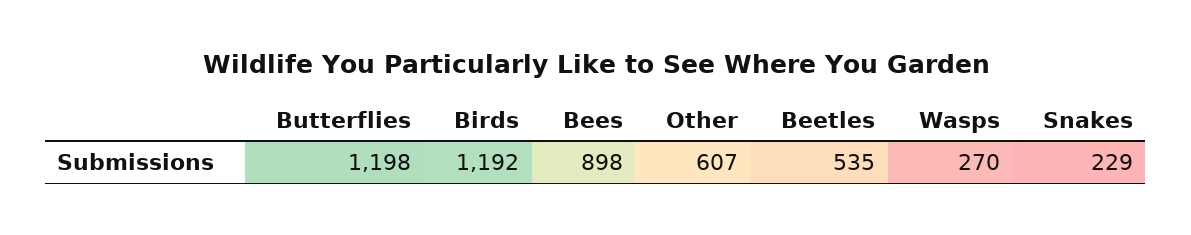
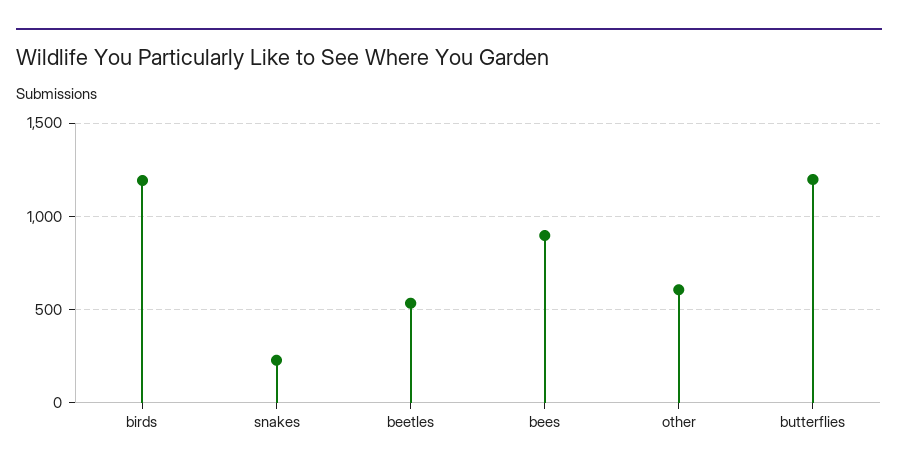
Wasps: 270 -> none

